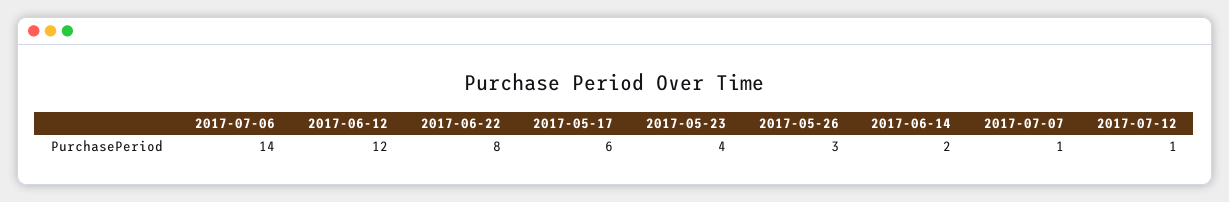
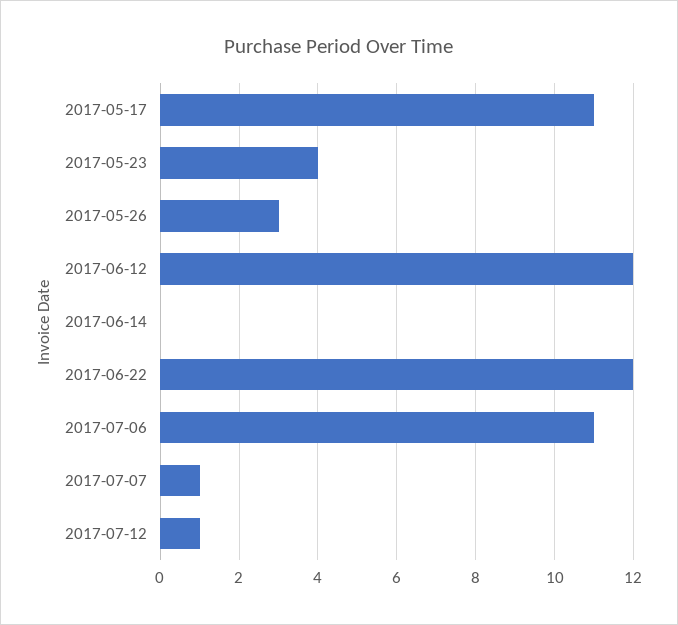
2017-07-06: 14 -> 11
2017-06-22: 8 -> 12
2017-05-17: 6 -> 11
2017-06-14: 2 -> 0

